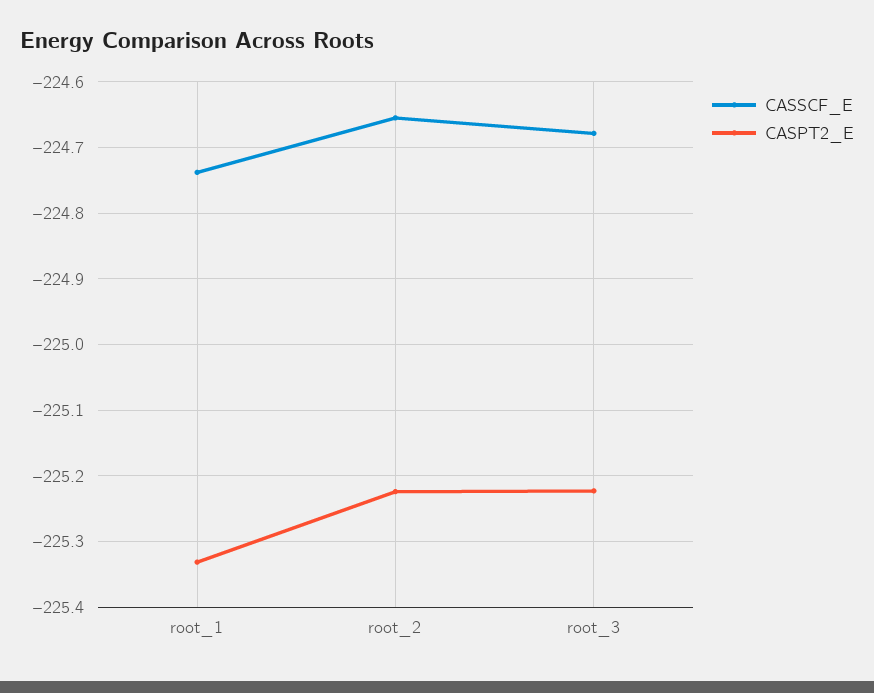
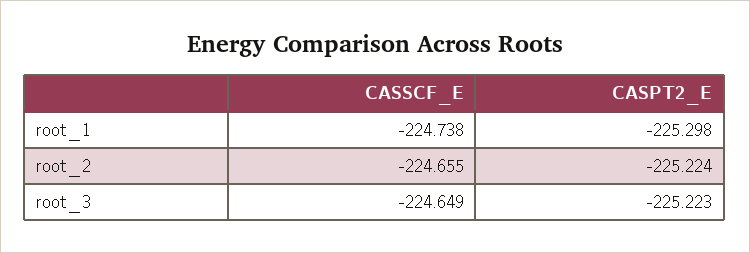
CASPT2_E, root_1: -225.33 -> -225.298
CASSCF_E, root_3: -224.68 -> -224.649

